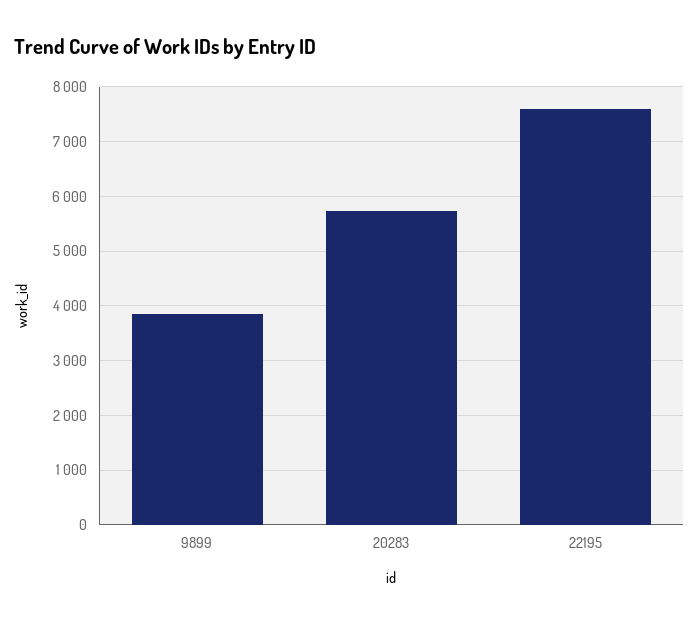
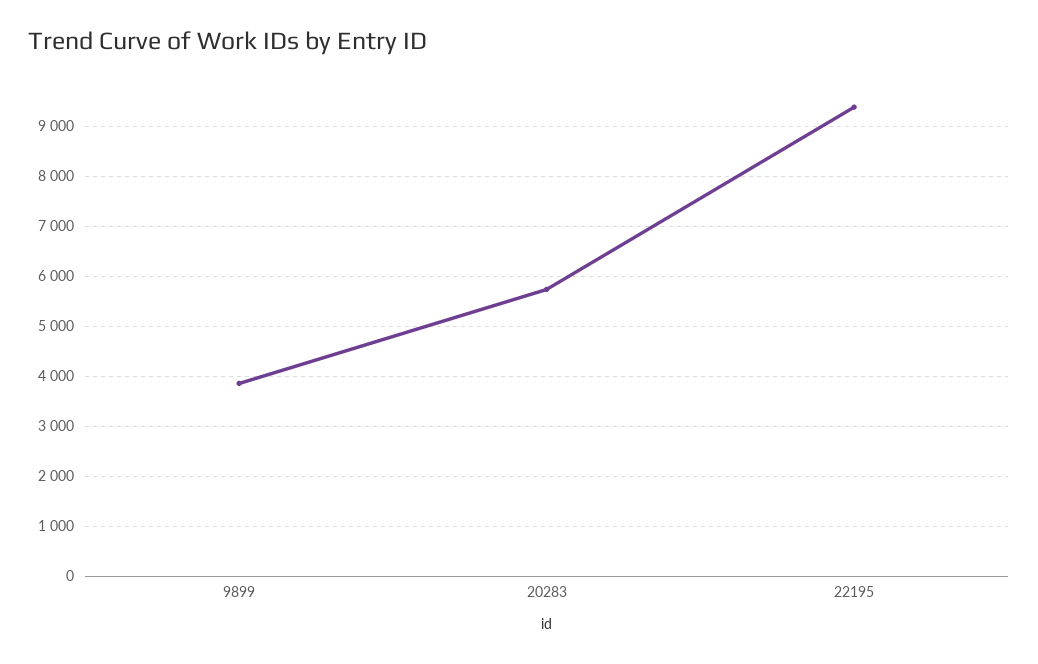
22195: 7600 -> 9400

